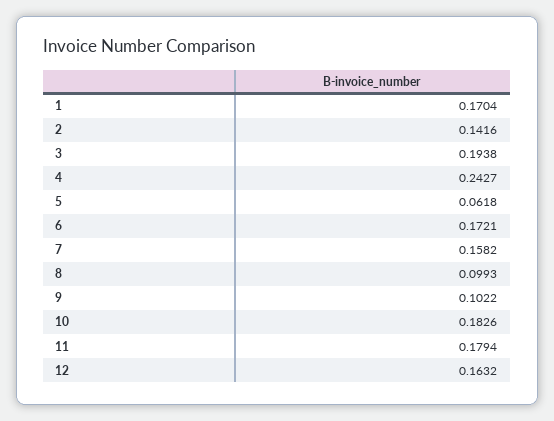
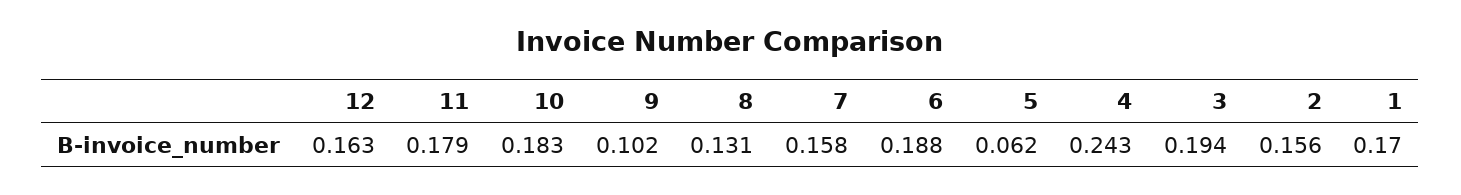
2: 0.1416 -> 0.156
6: 0.1721 -> 0.188
8: 0.0993 -> 0.131

